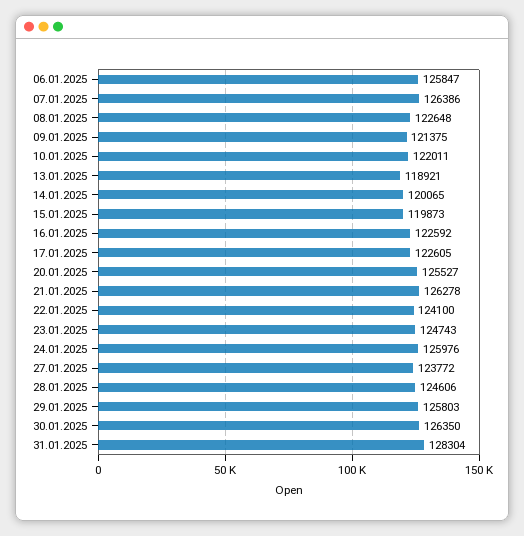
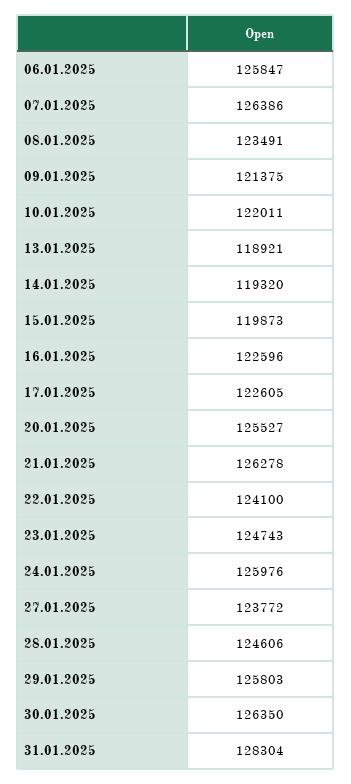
08.01.2025: 122648 -> 123491
14.01.2025: 120065 -> 119320
16.01.2025: 122592 -> 122596

